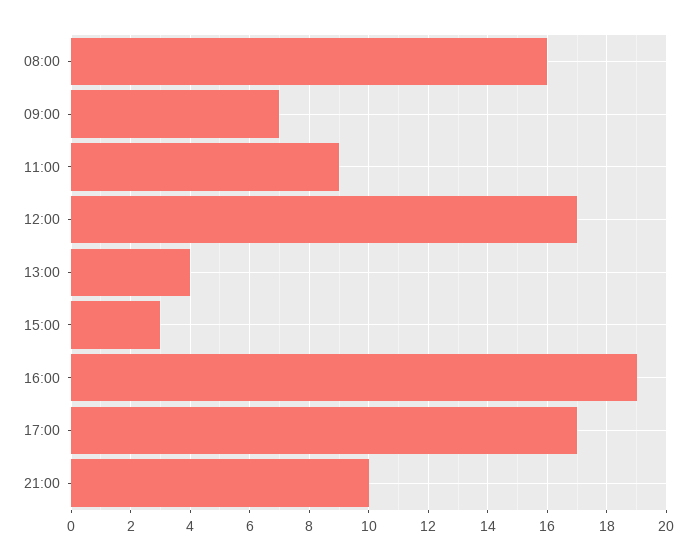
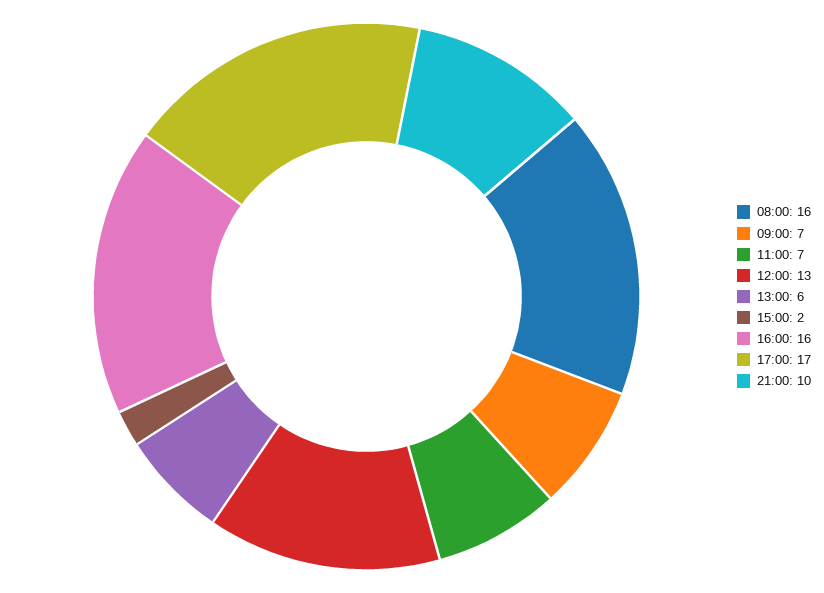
11:00: 9 -> 7
12:00: 17 -> 13
13:00: 4 -> 6
15:00: 3 -> 2
16:00: 19 -> 16

